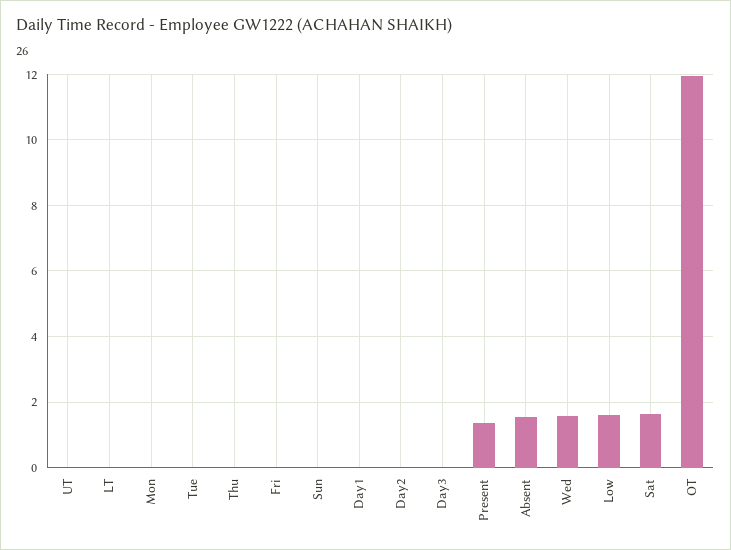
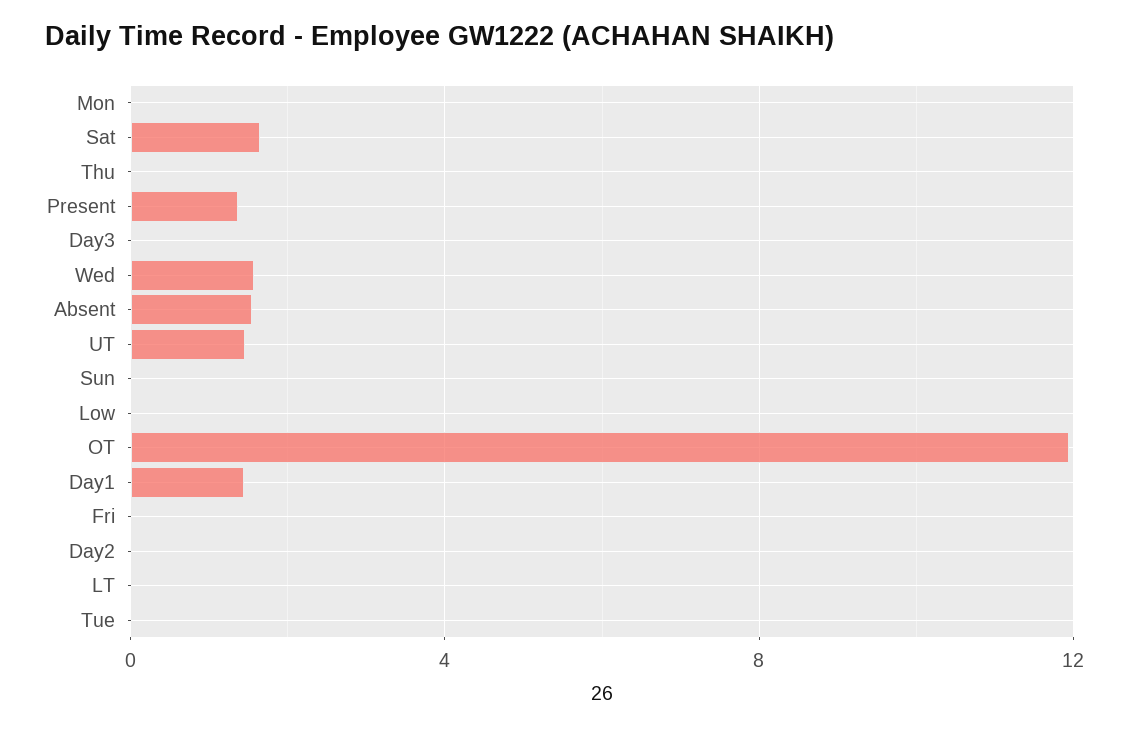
UT: 0 -> 1.5
Day1: 0 -> 1.5
Low: 1.6 -> 0

